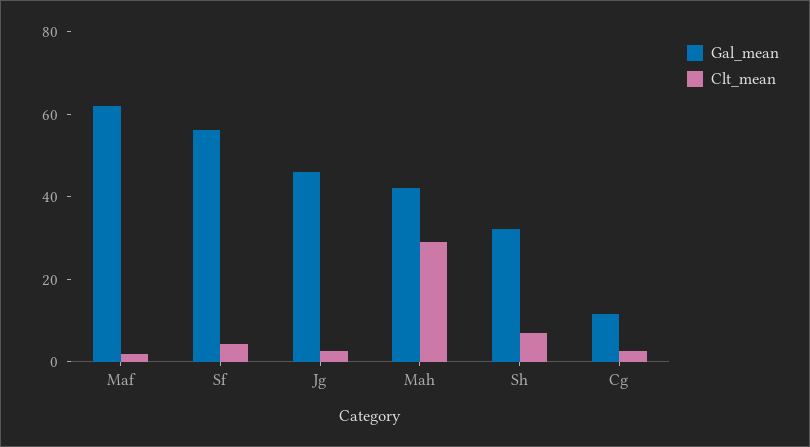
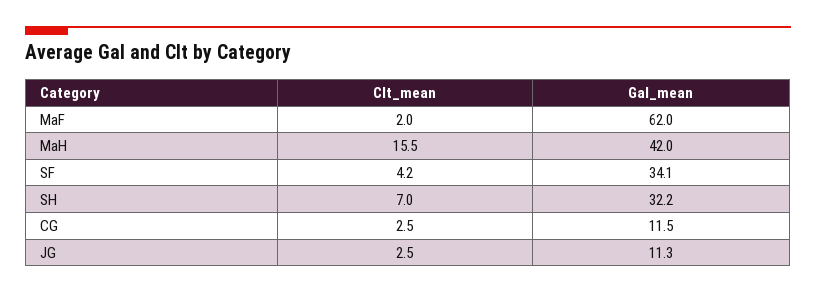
Gal_mean, Sf: 55 -> 34.1
Gal_mean, Jg: 45 -> 11.3
Clt_mean, Mah: 30 -> 15.5

